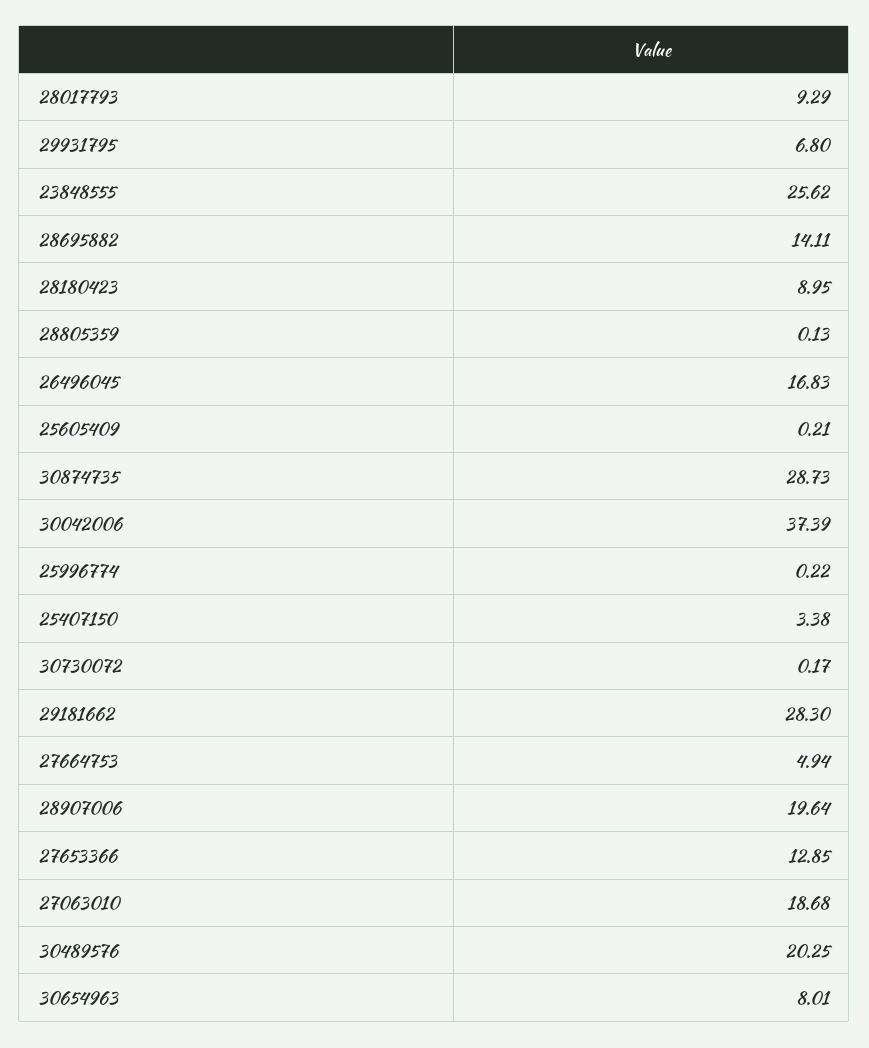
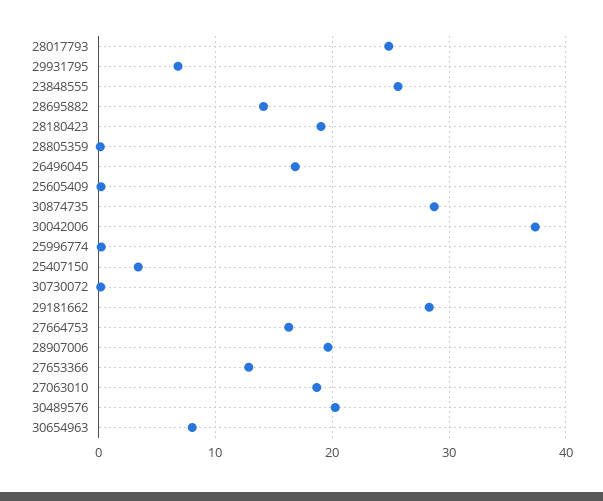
28017793: 9.29 -> 25
28180423: 8.95 -> 19
27664753: 4.94 -> 16

